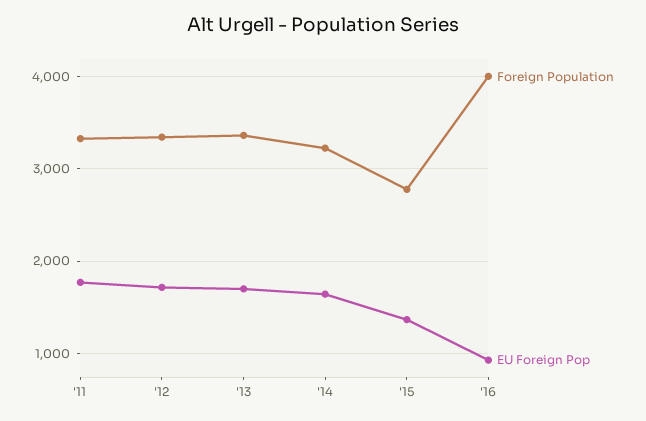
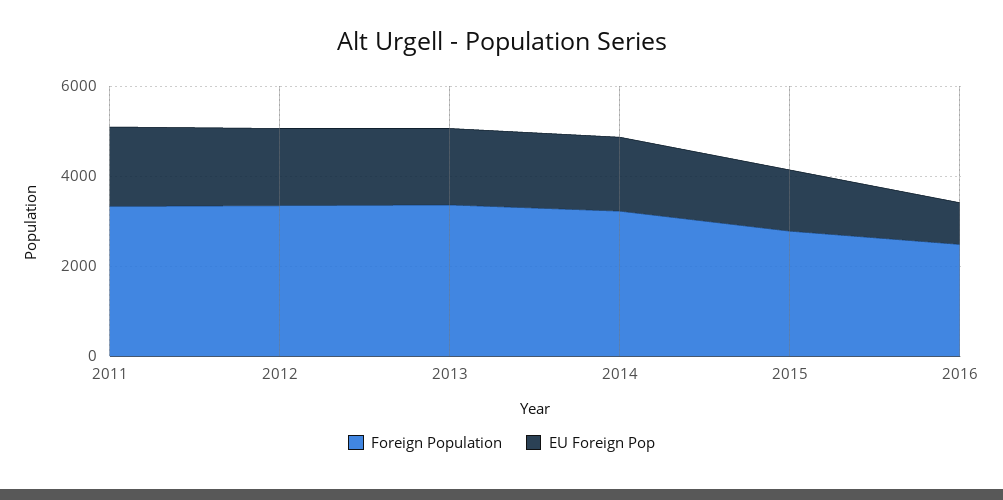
Foreign Population, '16: 4000 -> 2500

